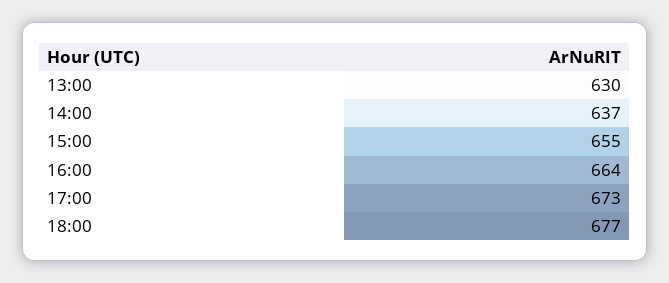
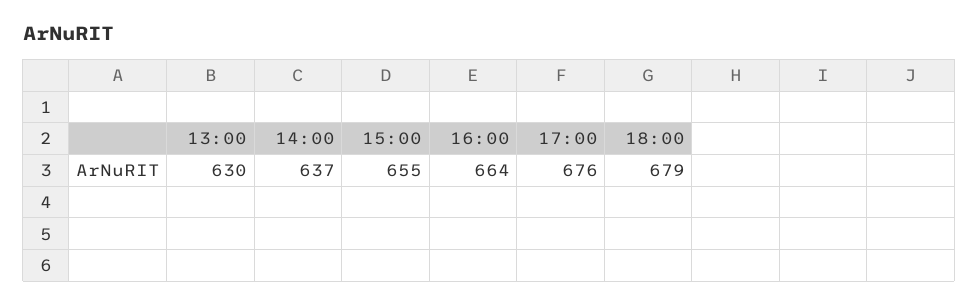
17:00: 673 -> 676
18:00: 677 -> 679

